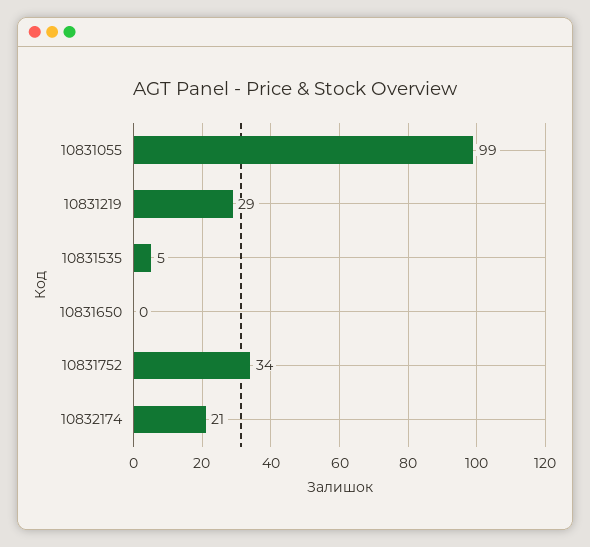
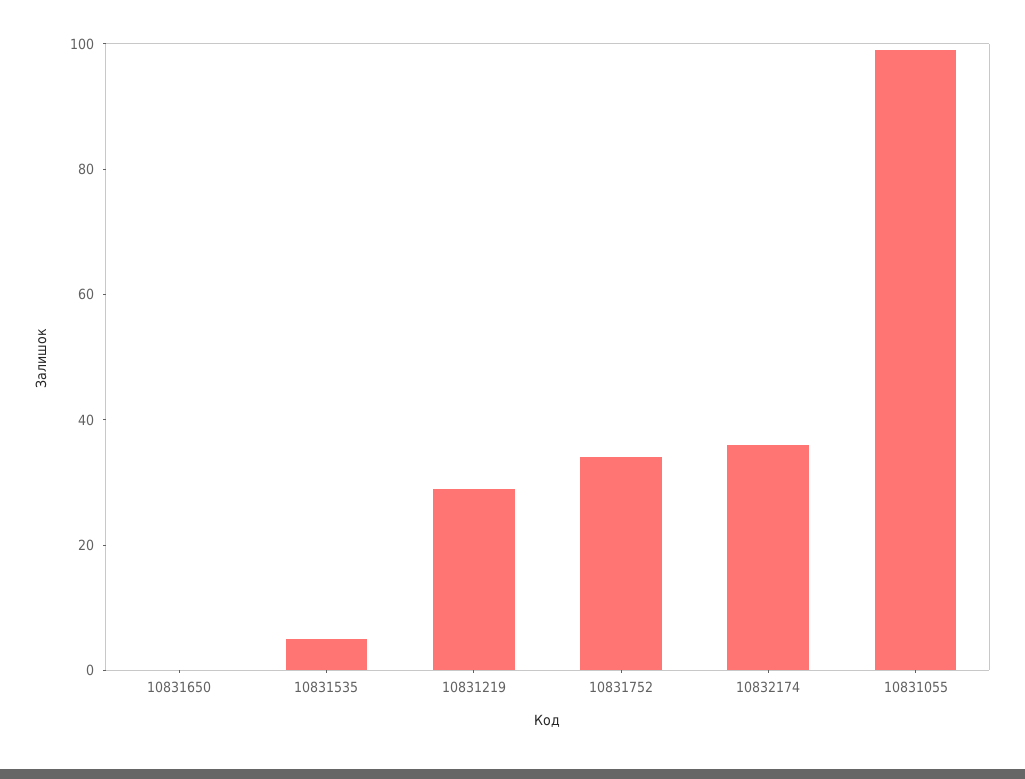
10832174: 21 -> 35

